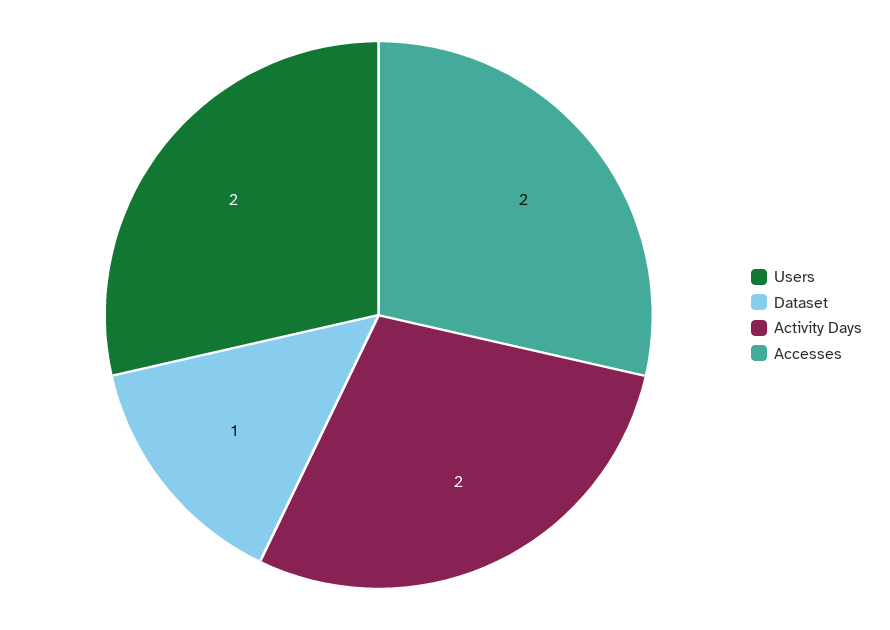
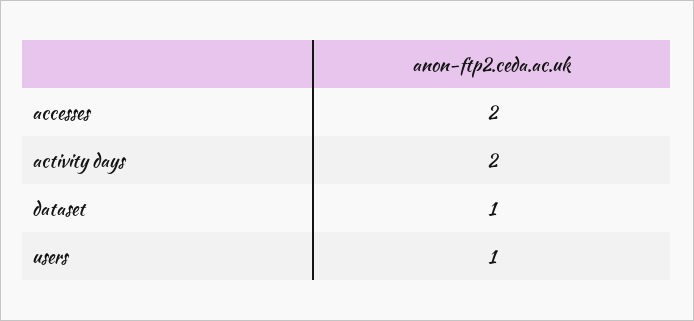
Users: 2 -> 1

